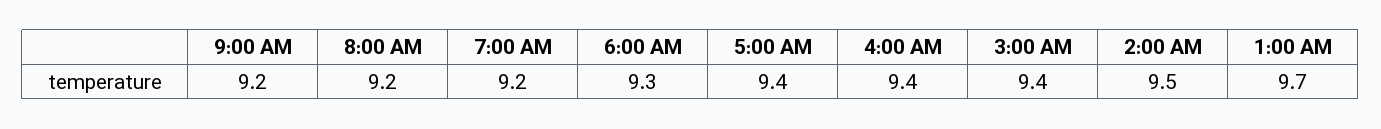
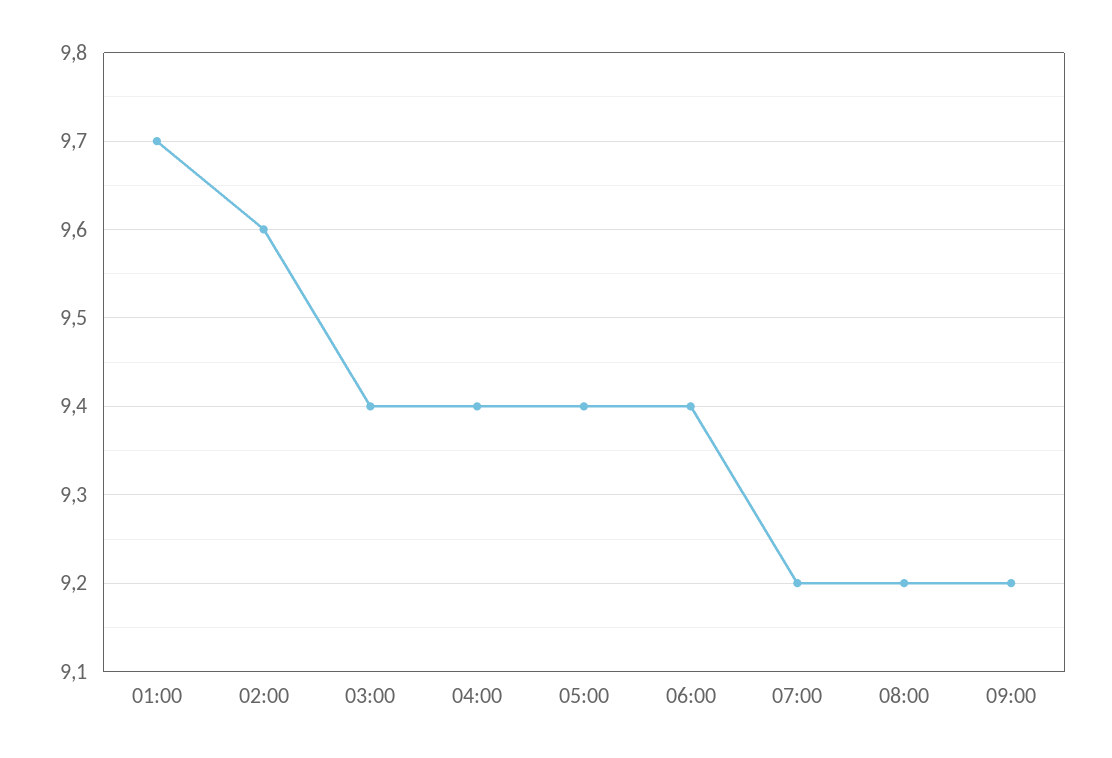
6:00 AM: 9.3 -> 9.4
2:00 AM: 9.5 -> 9.6

